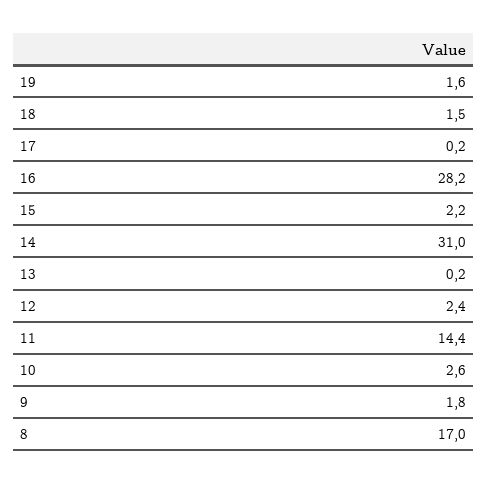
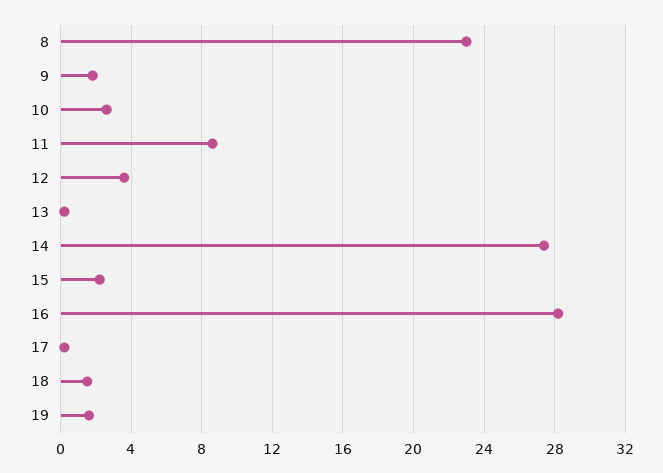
14: 31 -> 27.5
12: 2.4 -> 3.5
11: 14.4 -> 8.5
8: 17 -> 23

